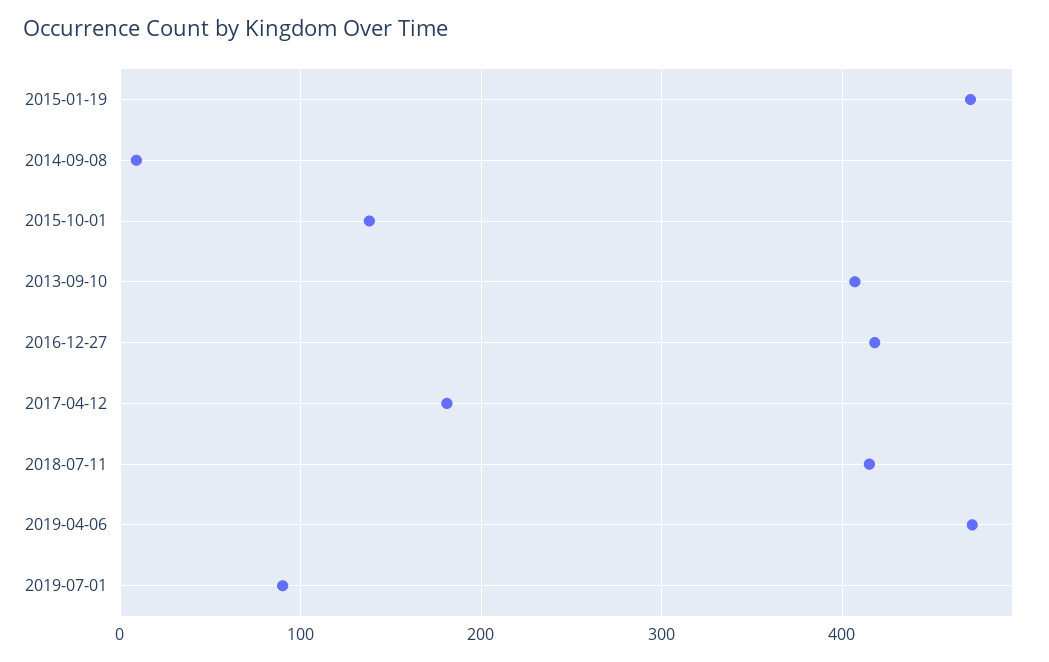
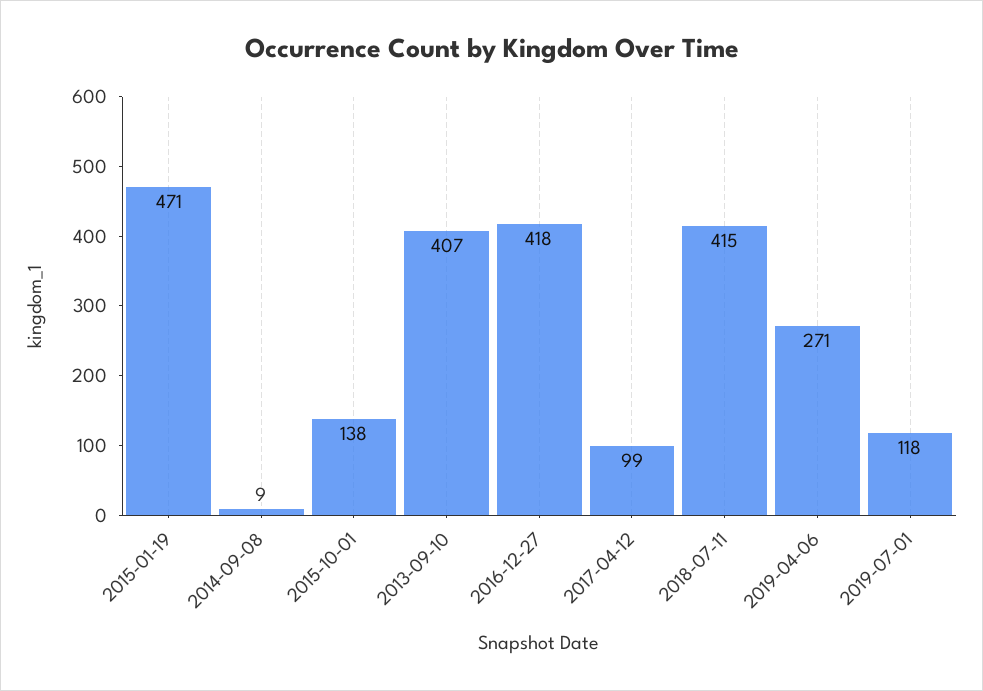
2017-04-12: 180 -> 99
2019-04-06: 470 -> 271
2019-07-01: 90 -> 118

